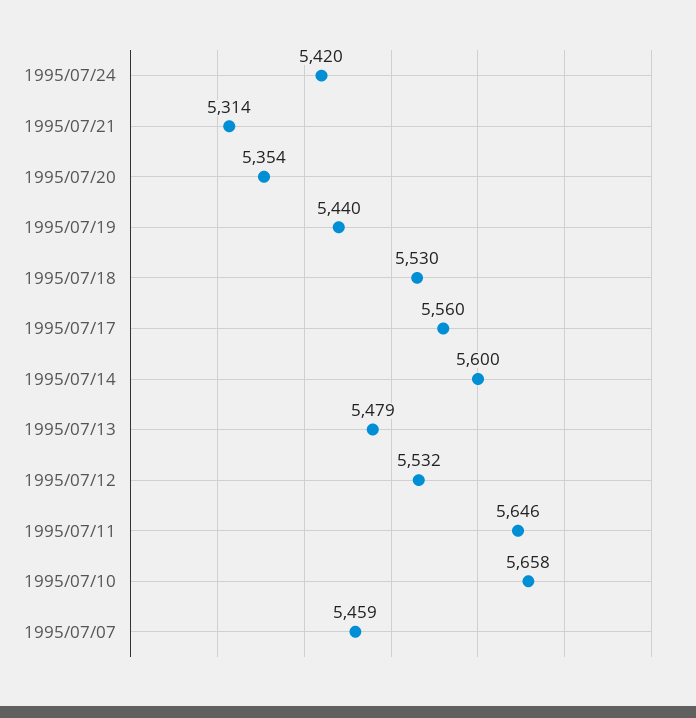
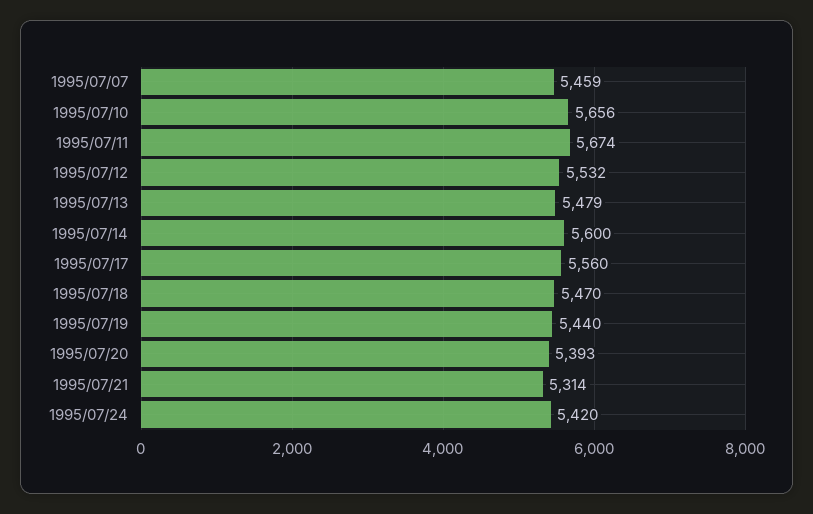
1995/07/20: 5354 -> 5393
1995/07/18: 5530 -> 5470
1995/07/11: 5646 -> 5674
1995/07/10: 5658 -> 5656

